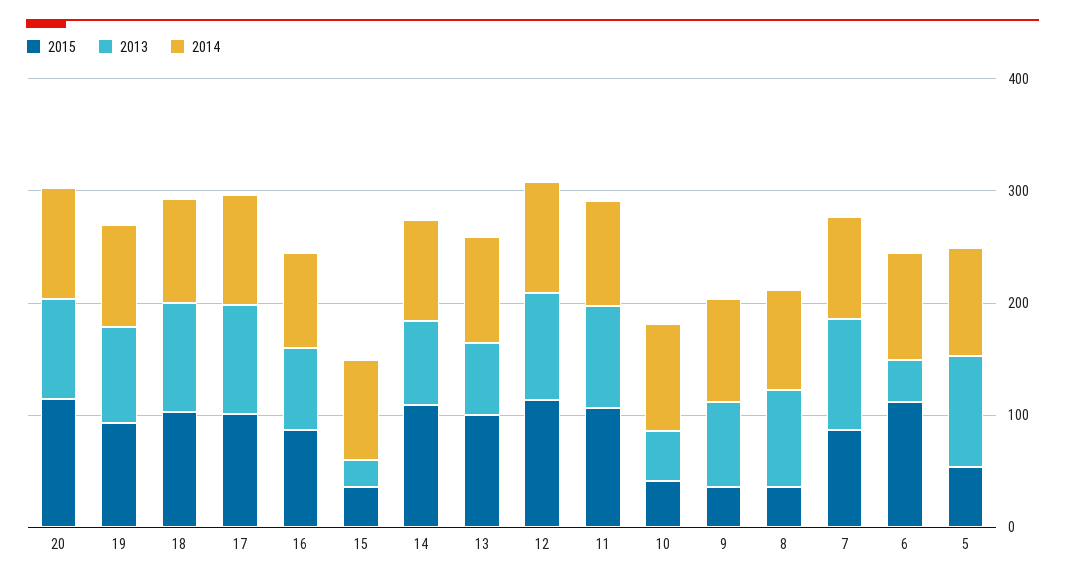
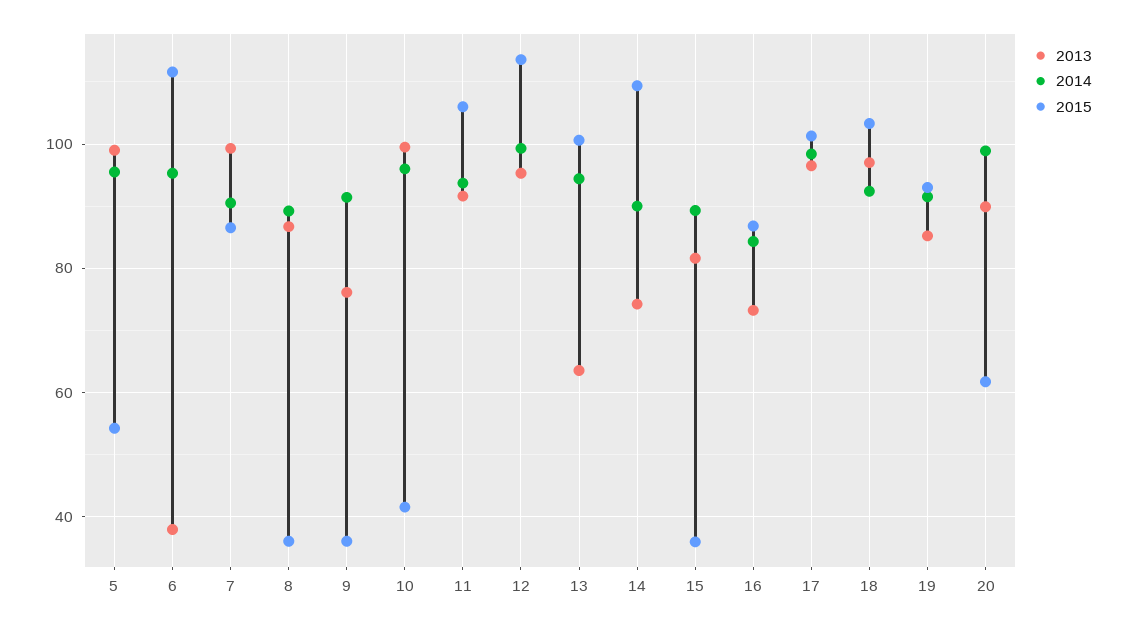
2015, 20: 120 -> 62
2013, 15: 20 -> 82
2013, 10: 40 -> 100

